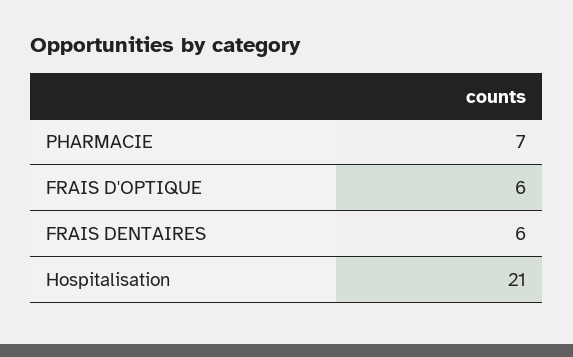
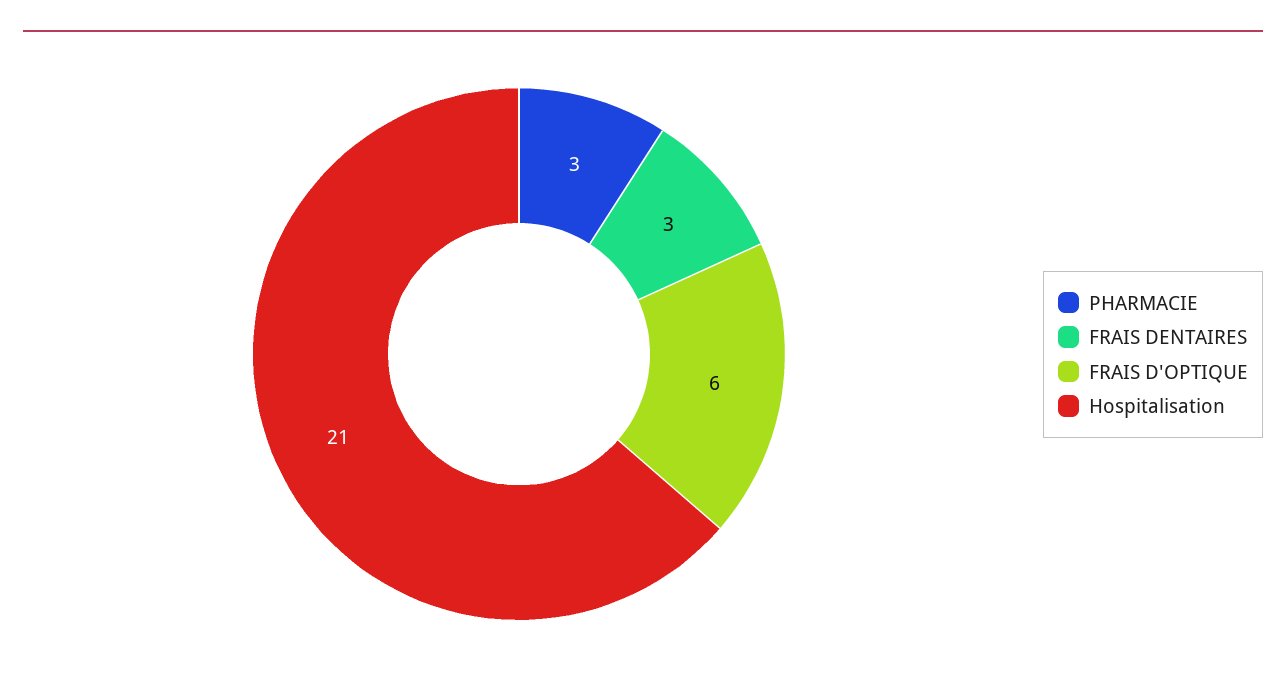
PHARMACIE: 7 -> 3
FRAIS DENTAIRES: 6 -> 3

